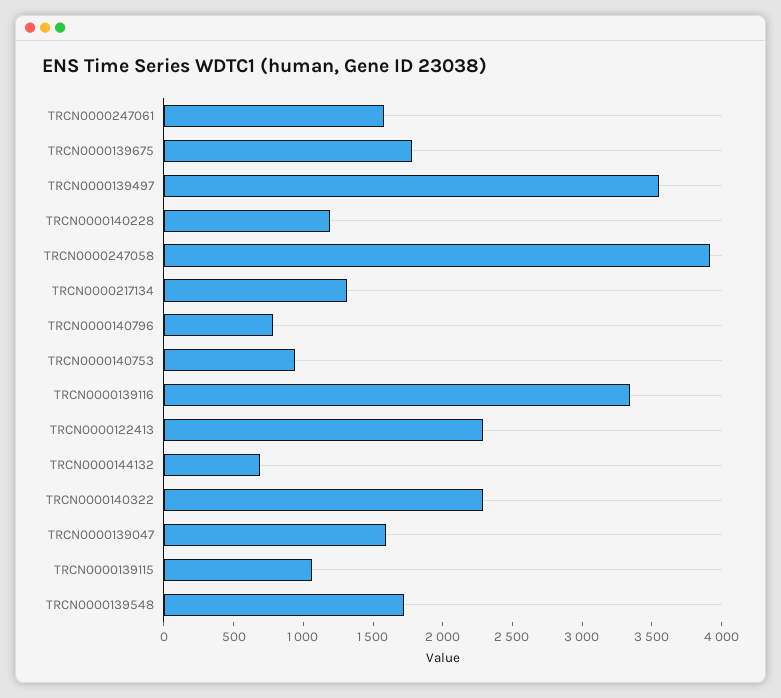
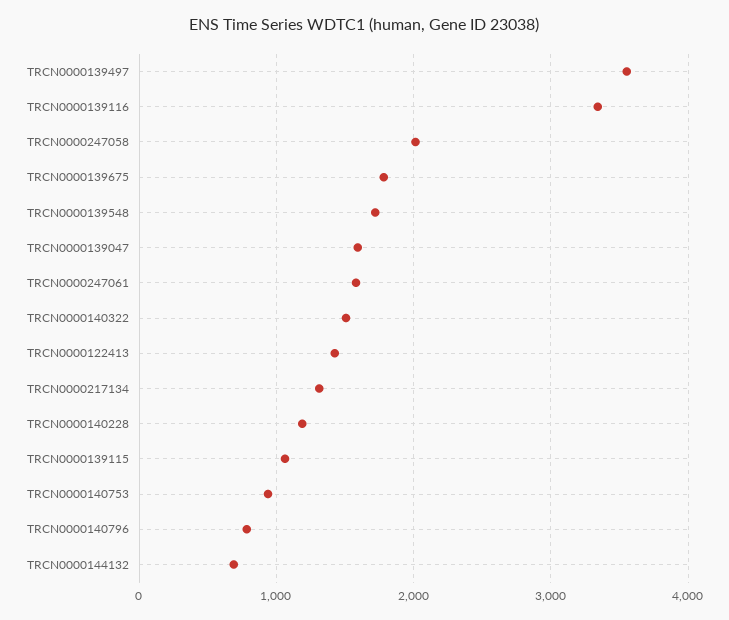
TRCN0000247058: 3900 -> 2000
TRCN0000122413: 2300 -> 1400
TRCN0000140322: 2300 -> 1500

